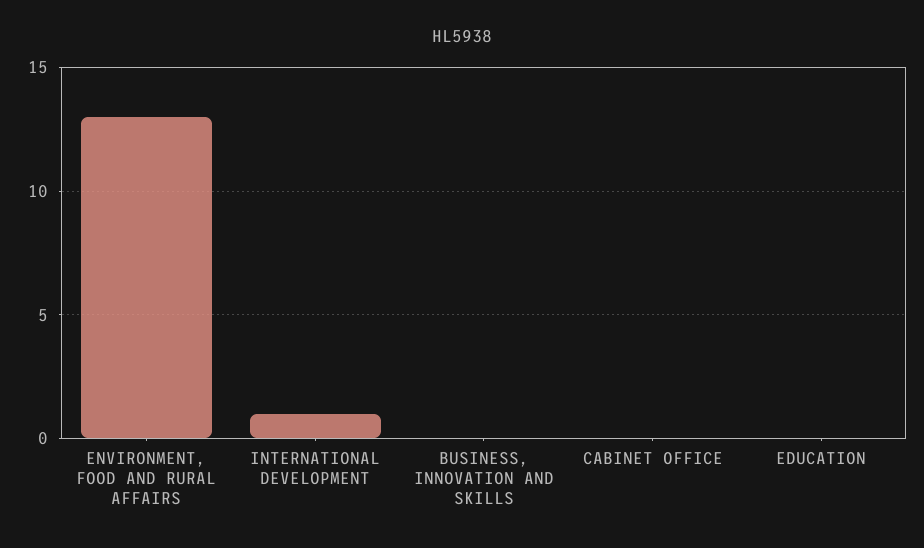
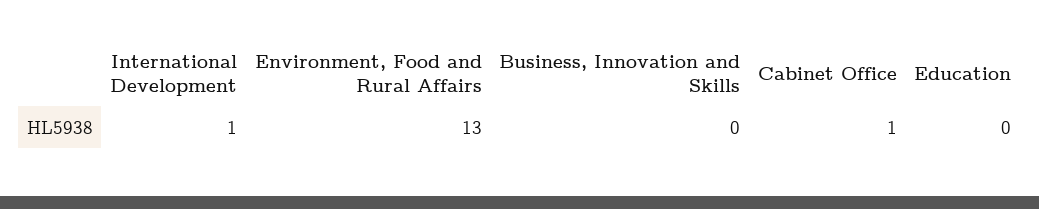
CABINET OFFICE: 0 -> 1

